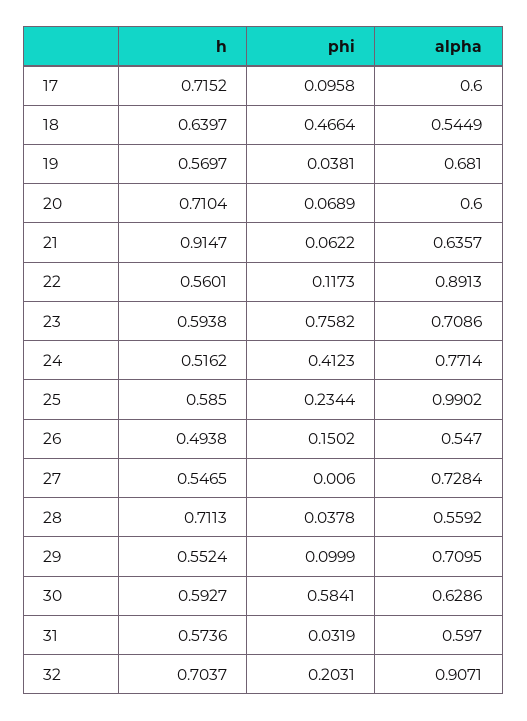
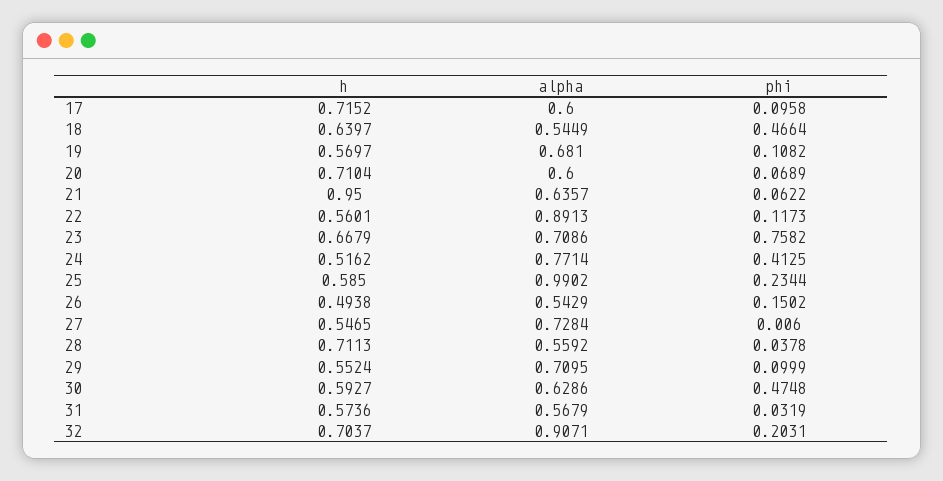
phi, 19: 0.0381 -> 0.1082
h, 21: 0.9147 -> 0.95
h, 23: 0.5938 -> 0.6679
phi, 24: 0.4123 -> 0.4125
alpha, 26: 0.547 -> 0.5429
phi, 30: 0.5841 -> 0.4748
alpha, 31: 0.597 -> 0.5679

